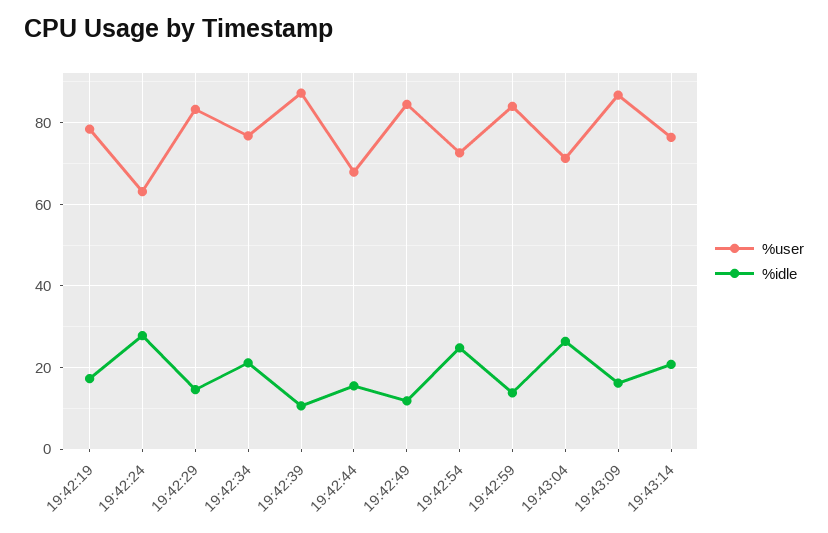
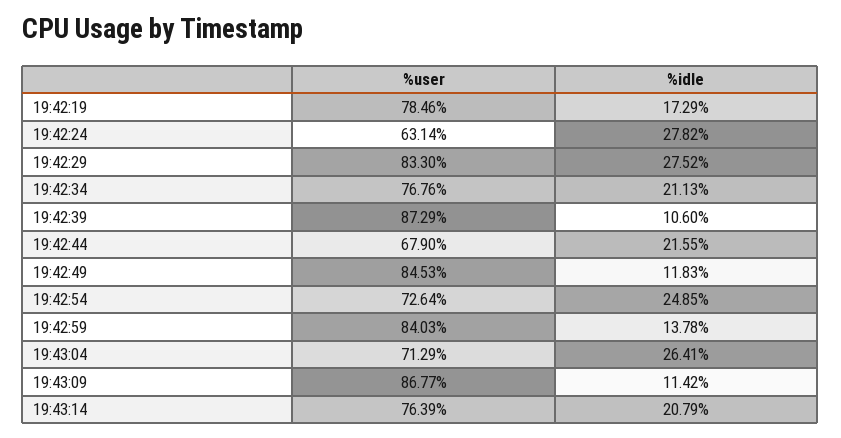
%idle, 19:42:29: 14 -> 27.52
%idle, 19:42:44: 16 -> 21.55
%idle, 19:43:09: 16 -> 11.42

